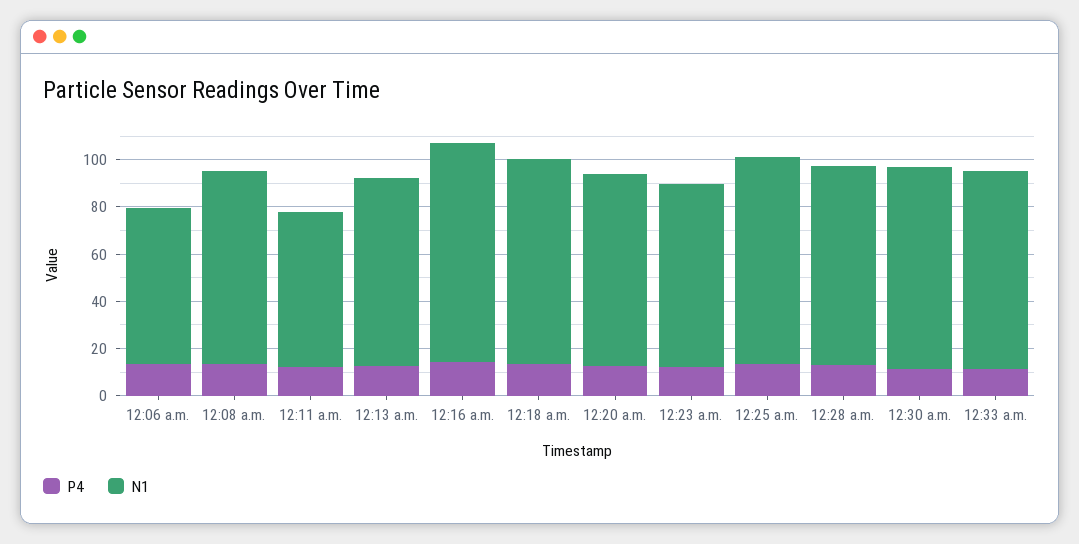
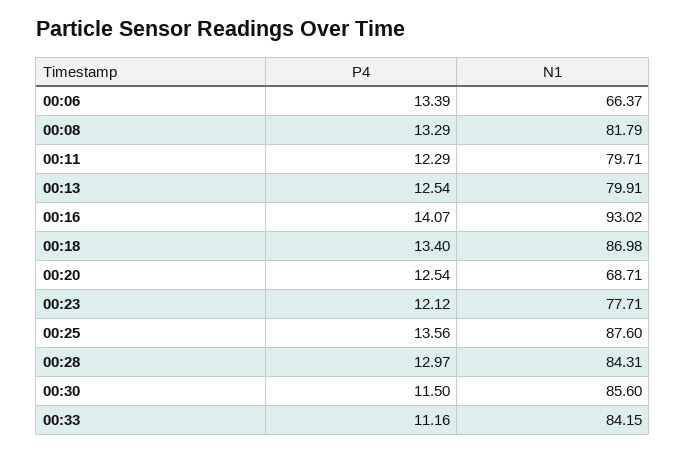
N1, 12:11 a.m.: 65 -> 79.71
N1, 12:20 a.m.: 80 -> 68.71

